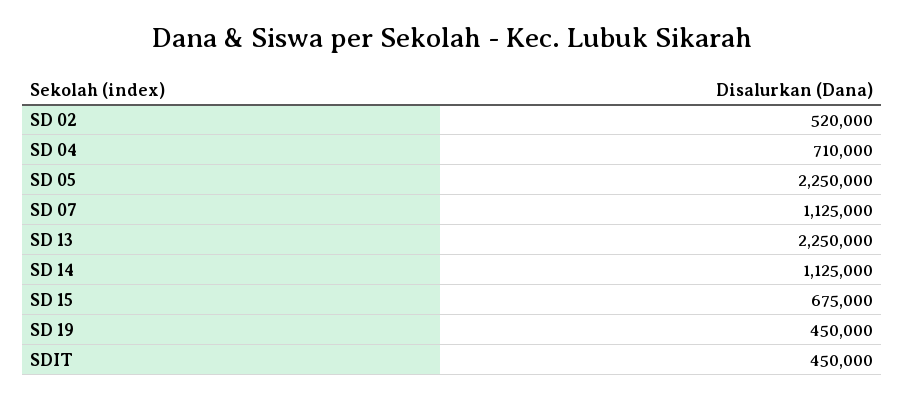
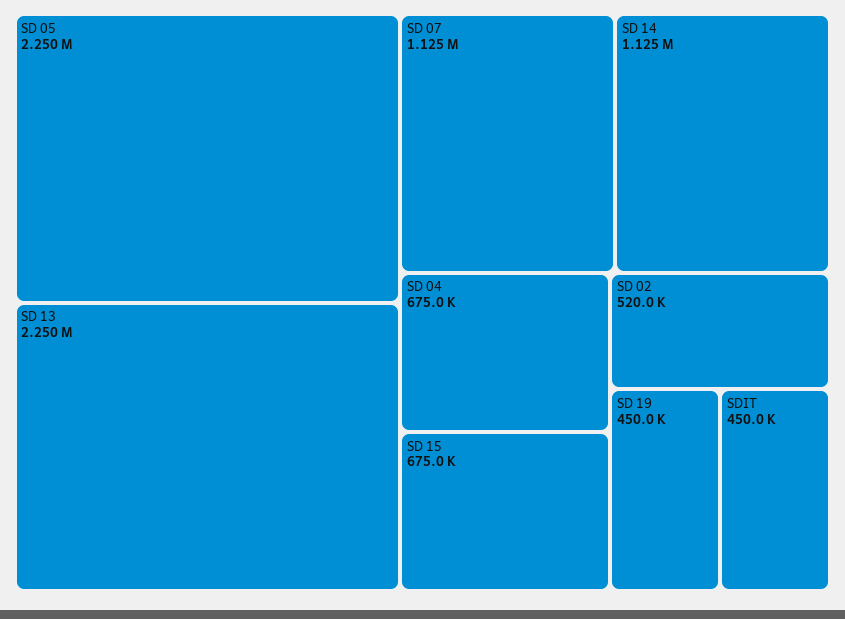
SD 04: 710000 -> 675000

